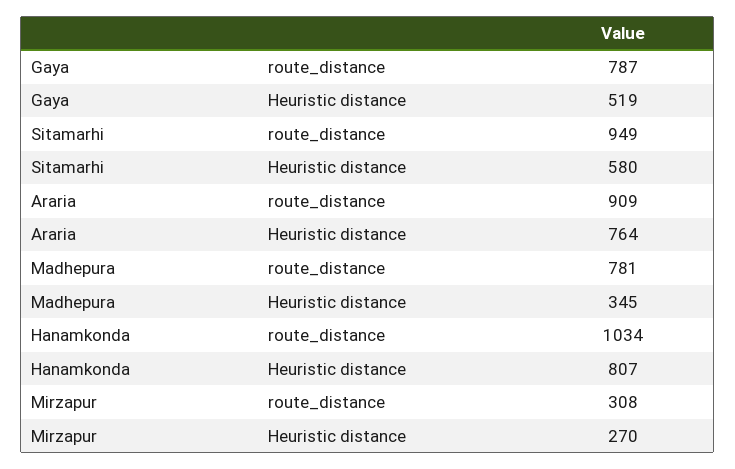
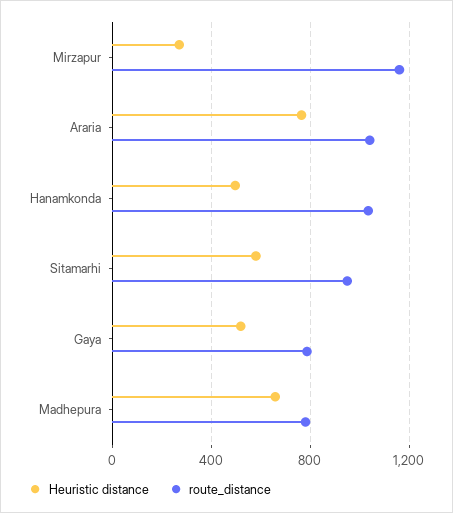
route_distance, Araria: 909 -> 1050
Heuristic distance, Madhepura: 345 -> 650
Heuristic distance, Hanamkonda: 807 -> 500
route_distance, Mirzapur: 308 -> 1150

